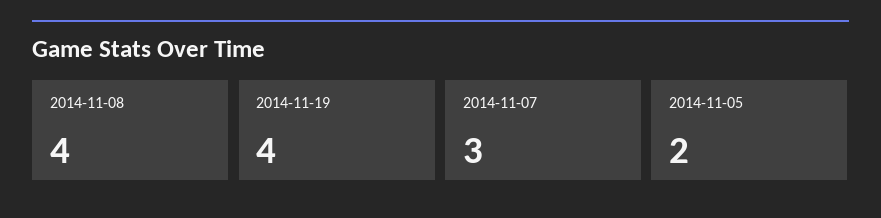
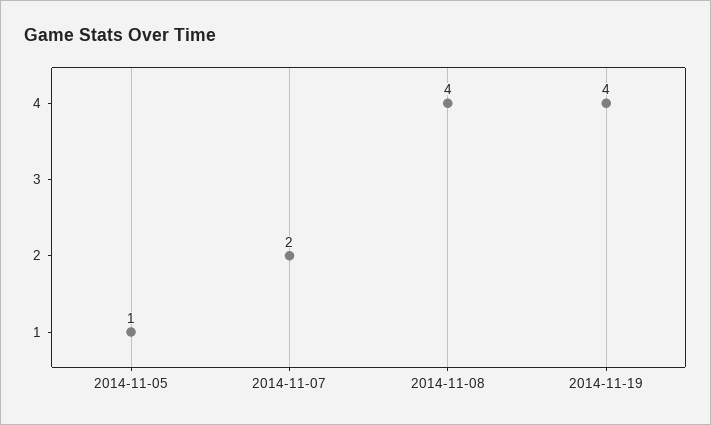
2014-11-07: 3 -> 2
2014-11-05: 2 -> 1

